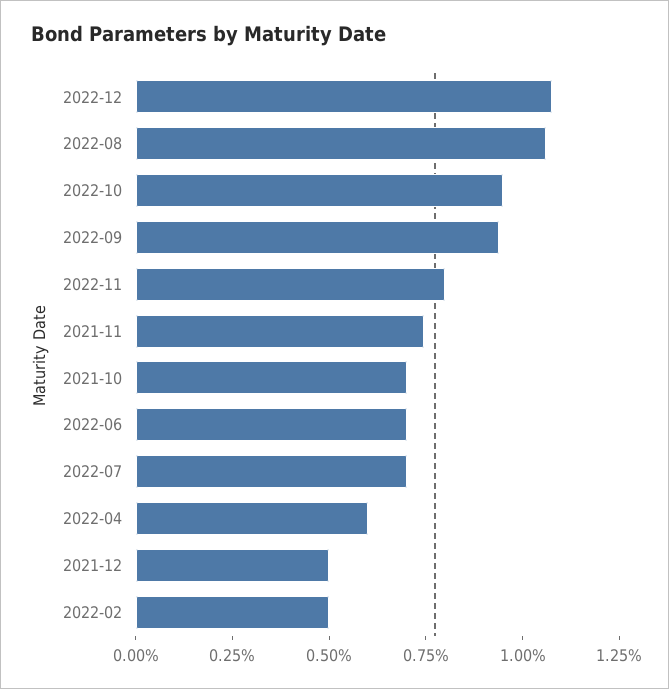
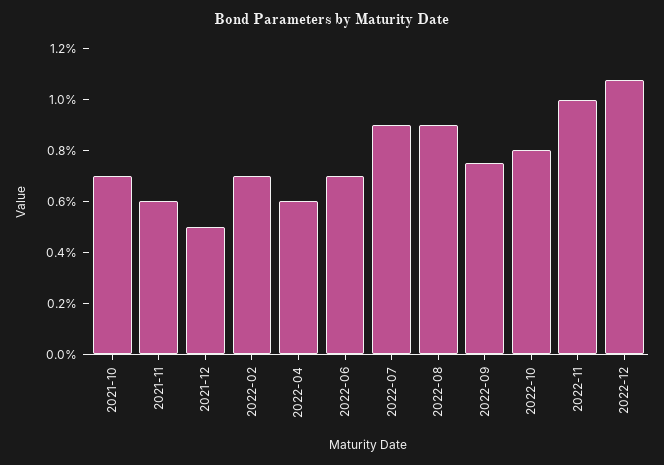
2022-08: 1.05 -> 0.9
2022-10: 0.95 -> 0.8
2022-09: 0.95 -> 0.75
2022-11: 0.8 -> 1
2021-11: 0.75 -> 0.6
2022-07: 0.7 -> 0.9
2022-02: 0.5 -> 0.7

